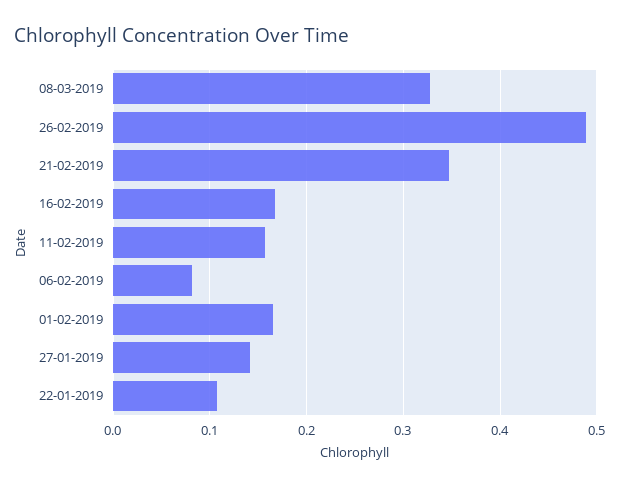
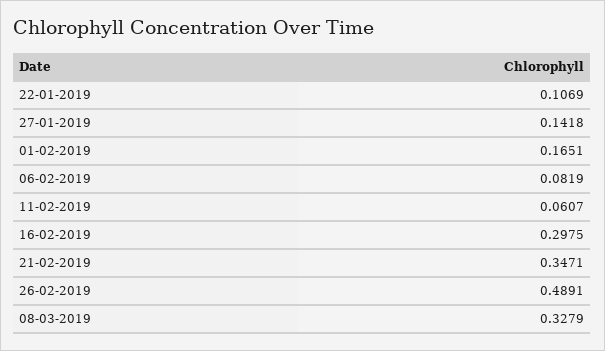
16-02-2019: 0.17 -> 0.2975
11-02-2019: 0.16 -> 0.0607

